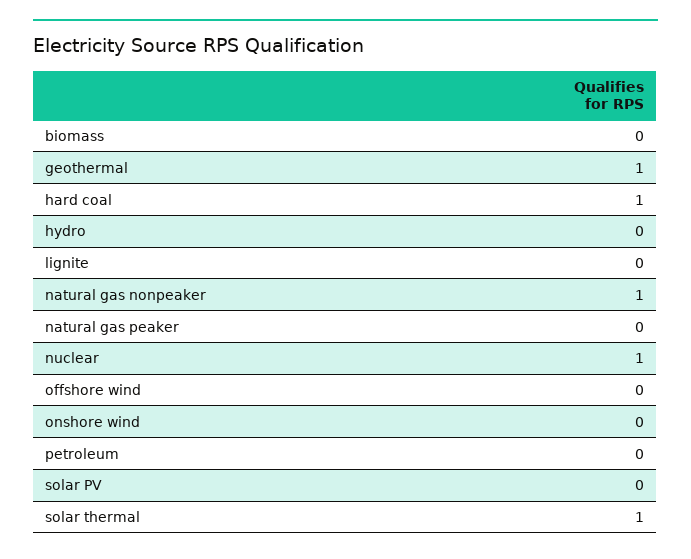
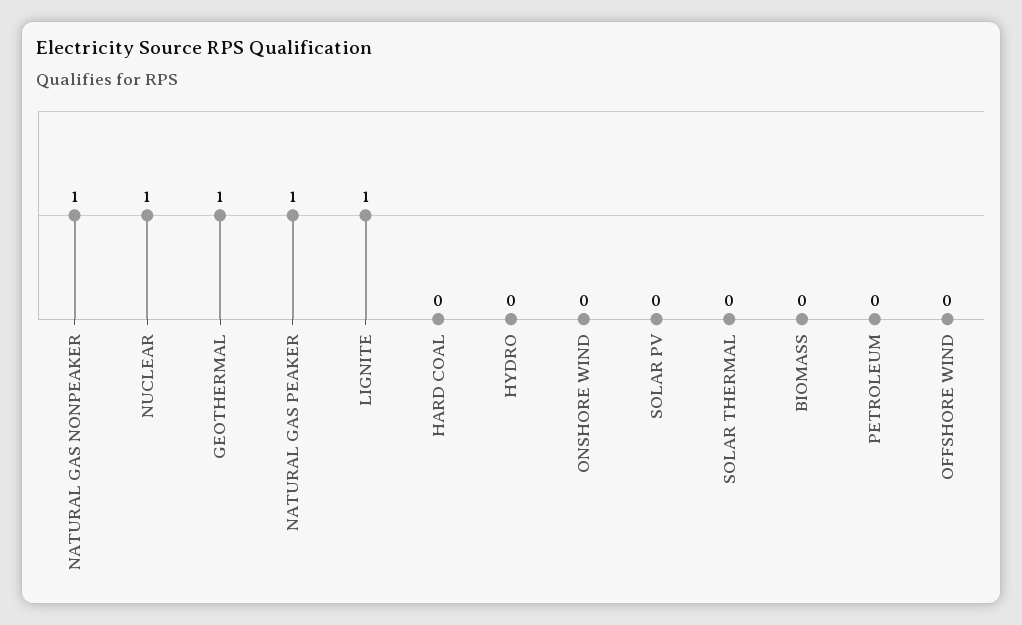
hard coal: 1 -> 0
lignite: 0 -> 1
natural gas peaker: 0 -> 1
solar thermal: 1 -> 0

